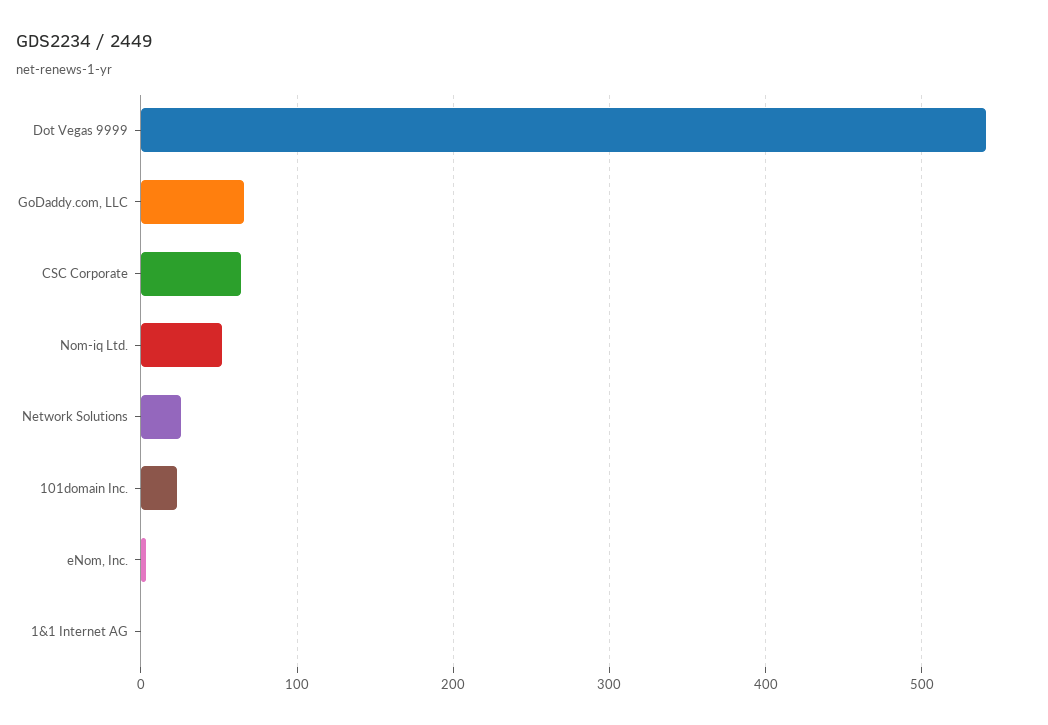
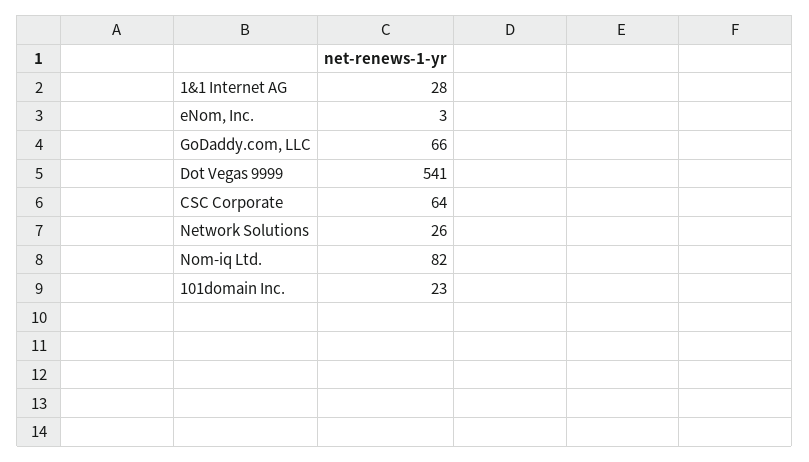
Nom-iq Ltd.: 50 -> 82
1&1 Internet AG: 0 -> 28

